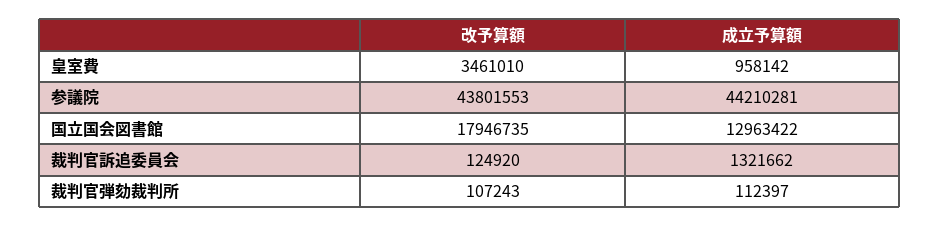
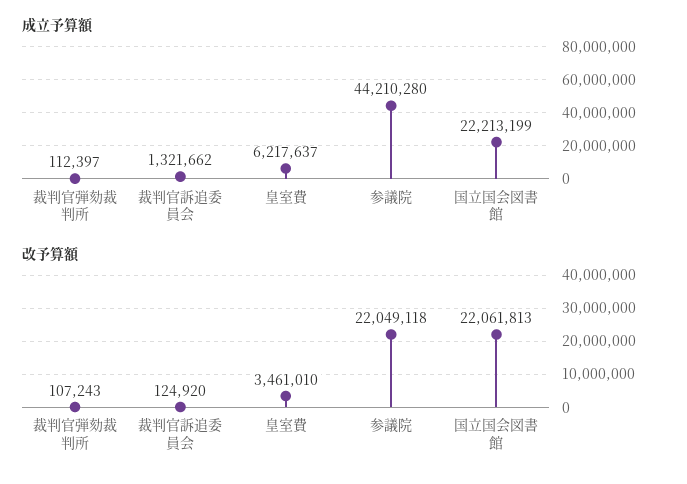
成立予算額, 皇室費: 958142 -> 6217637
改予算額, 参議院: 43801553 -> 22049118
成立予算額, 参議院: 44210281 -> 44210280
改予算額, 国立国会図書館: 17946735 -> 22061813
成立予算額, 国立国会図書館: 12963422 -> 22213199

